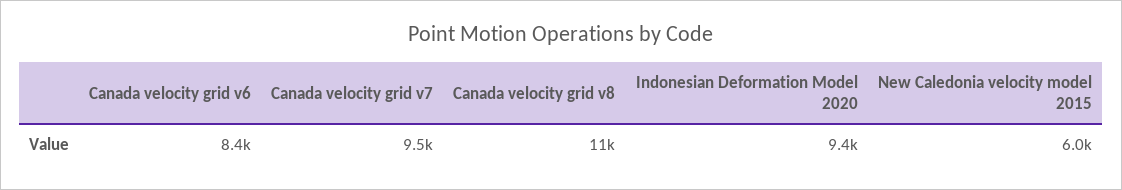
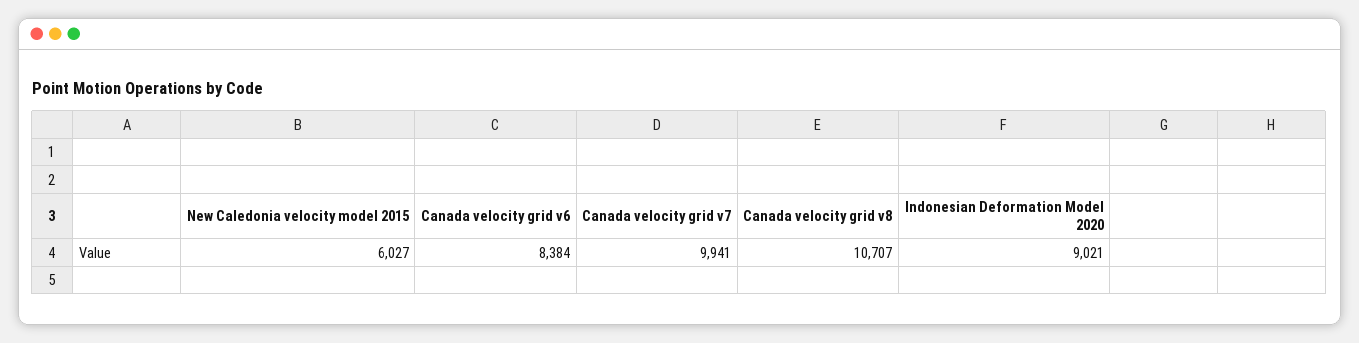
Canada velocity grid v7: 9500 -> 9941
Indonesian Deformation Model 2020: 9400 -> 9021

